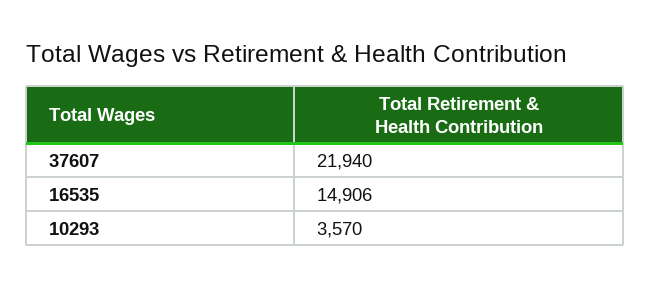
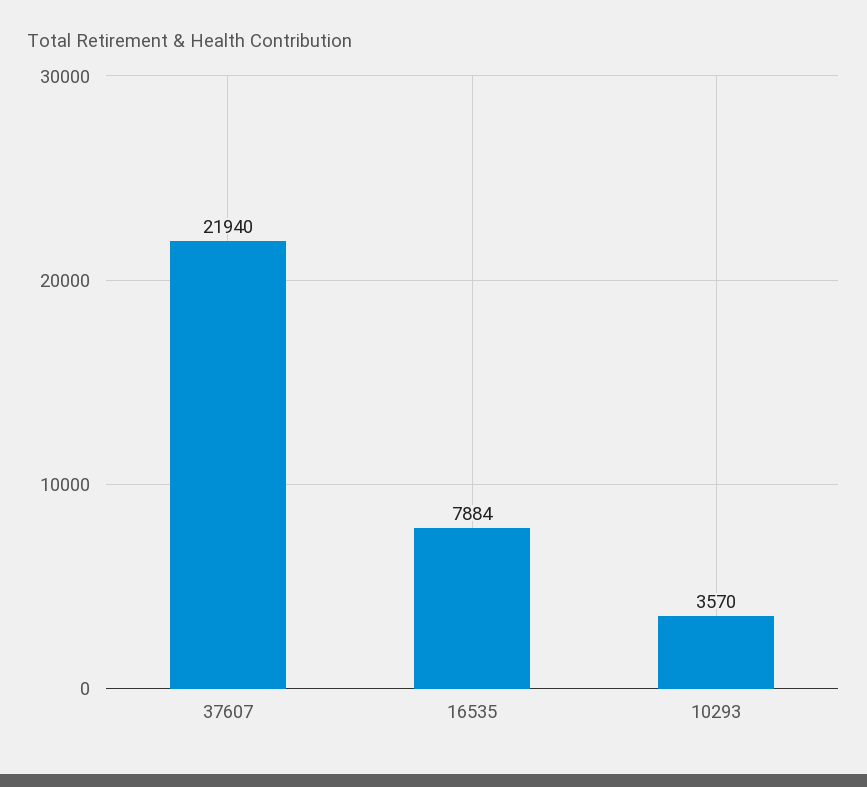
16535: 14906 -> 7884

